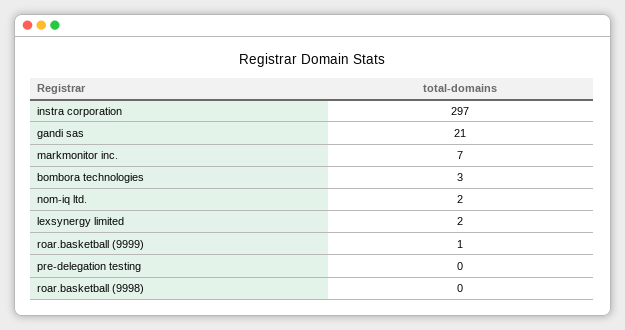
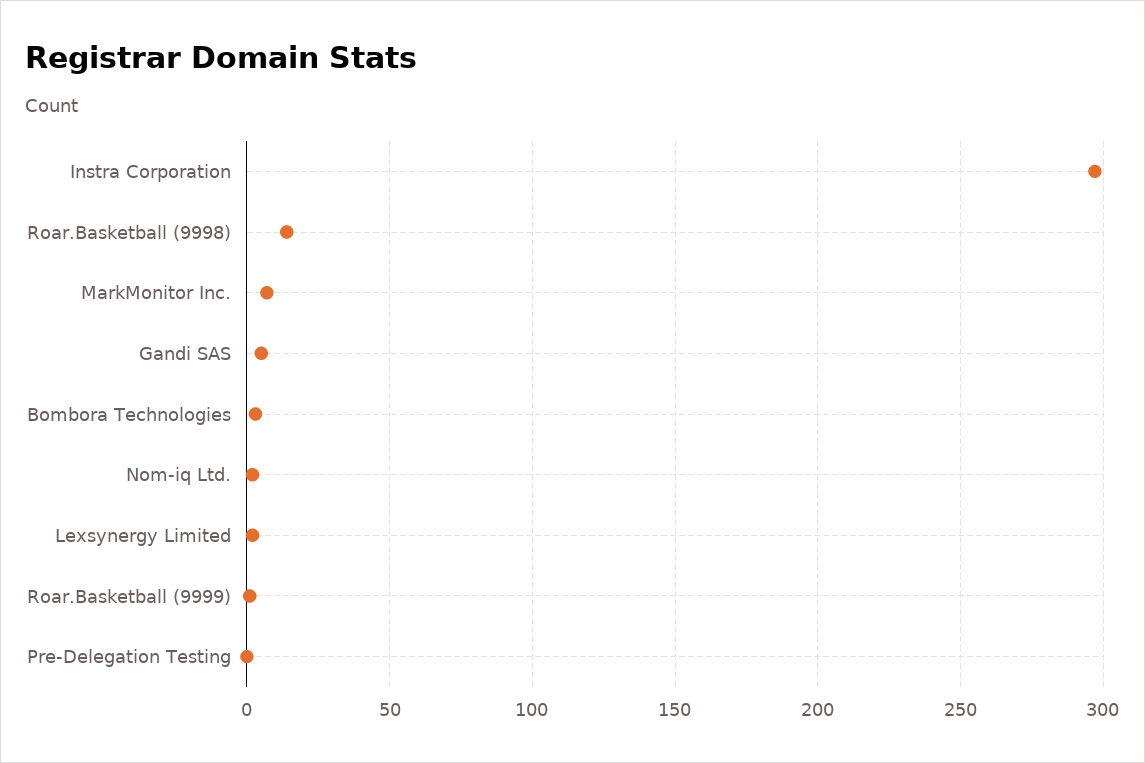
gandi sas: 21 -> 5
roar.basketball (9998): 0 -> 15

